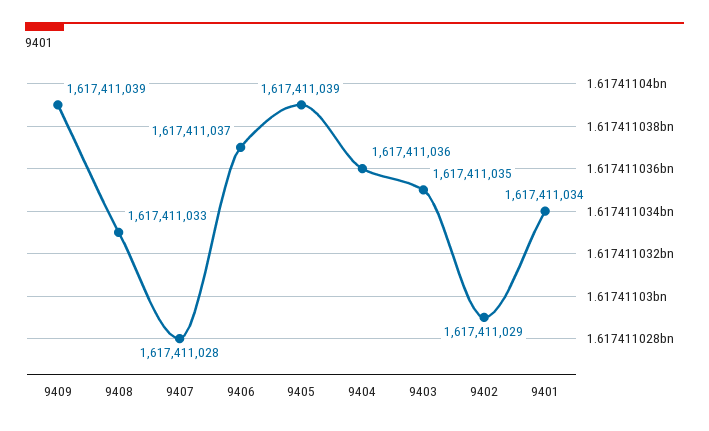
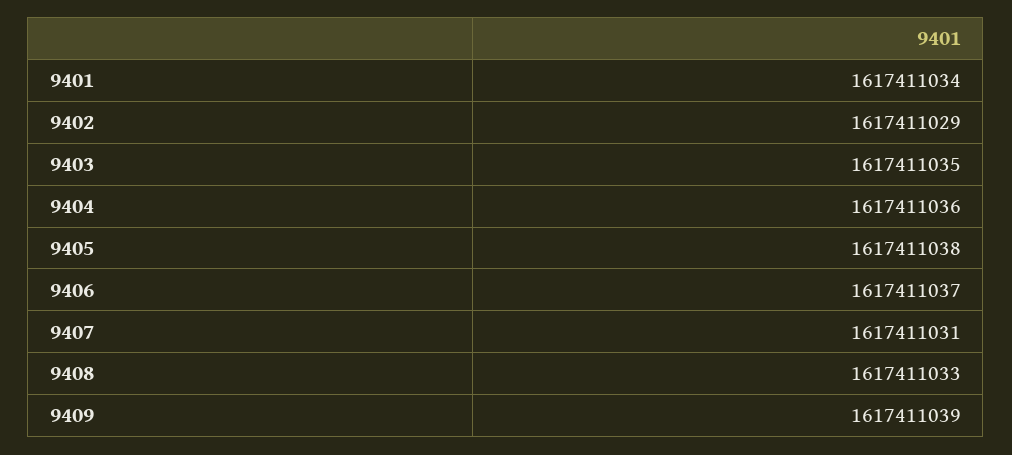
9407: 1617411028 -> 1617411031
9405: 1617411039 -> 1617411038

